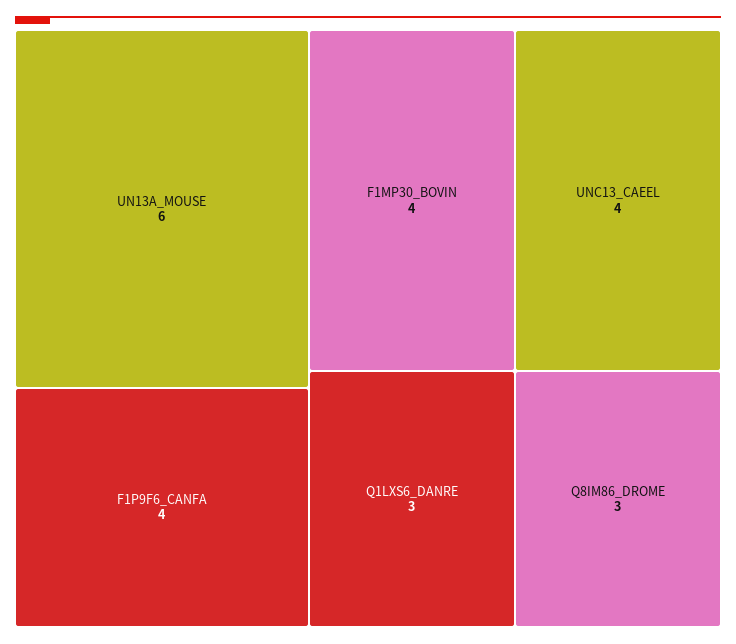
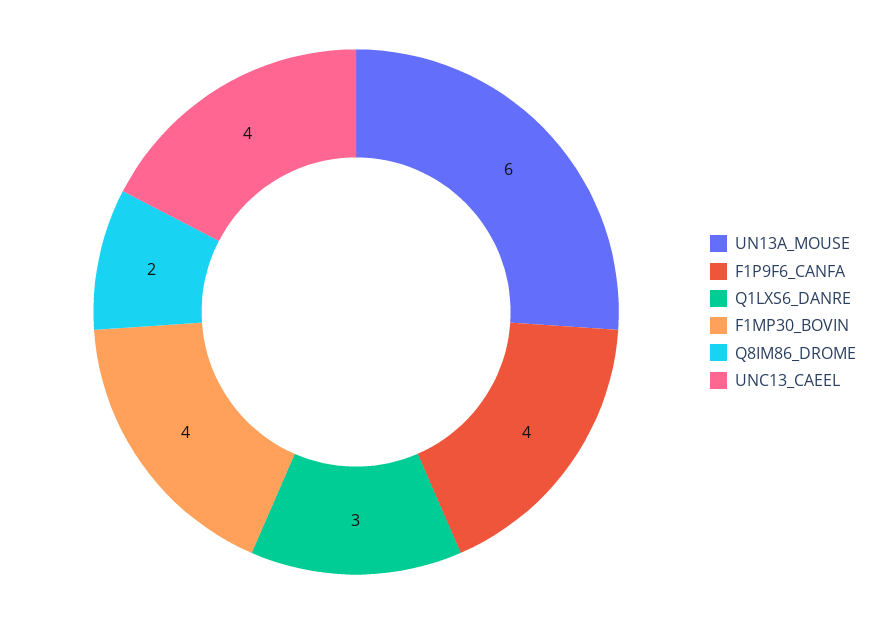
Q8IM86_DROME: 3 -> 2

